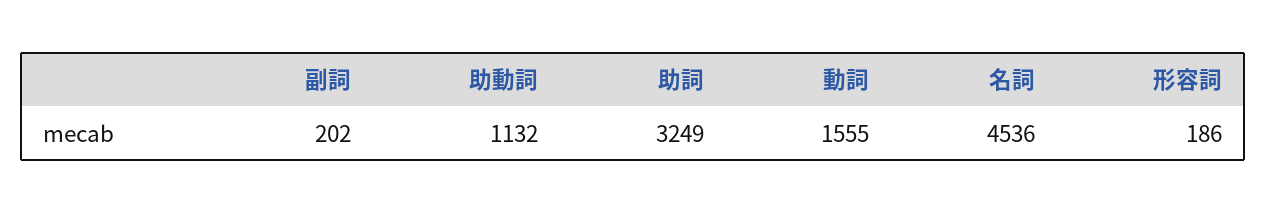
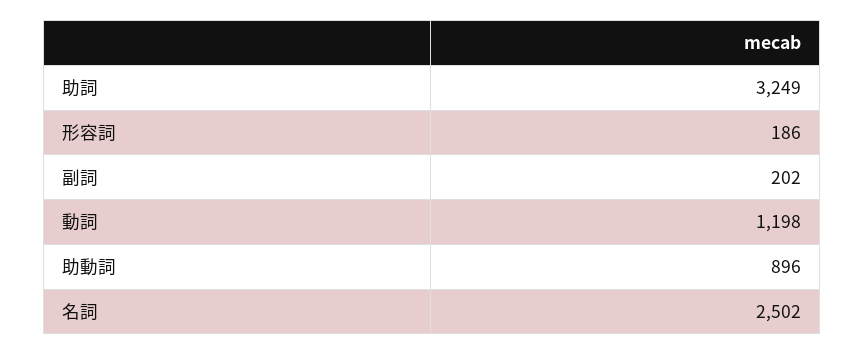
助動詞: 1132 -> 896
動詞: 1555 -> 1198
名詞: 4536 -> 2502

